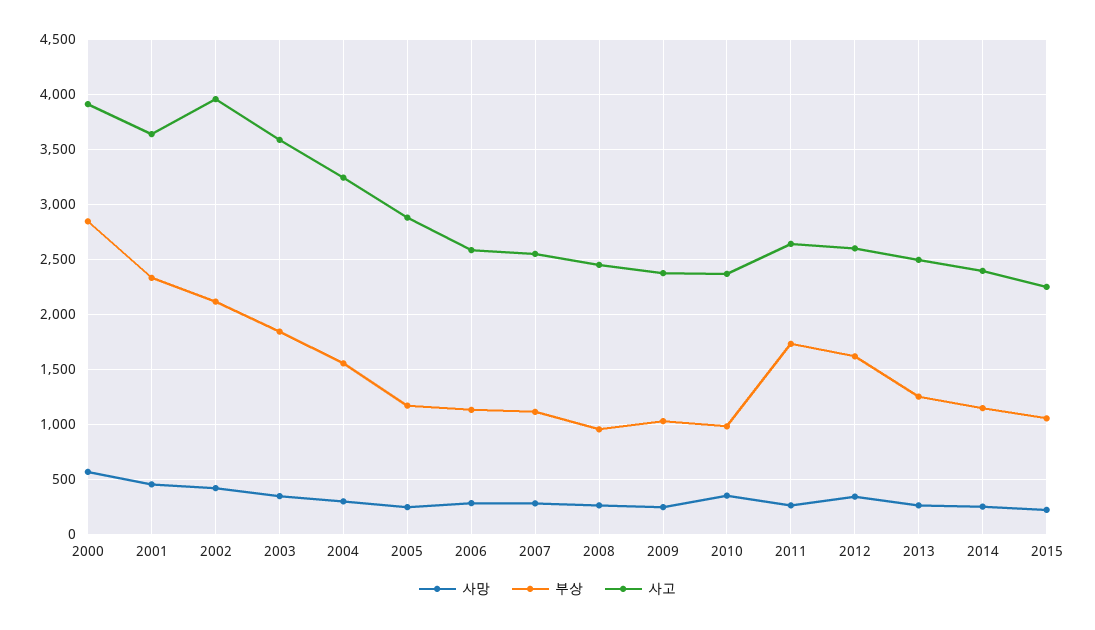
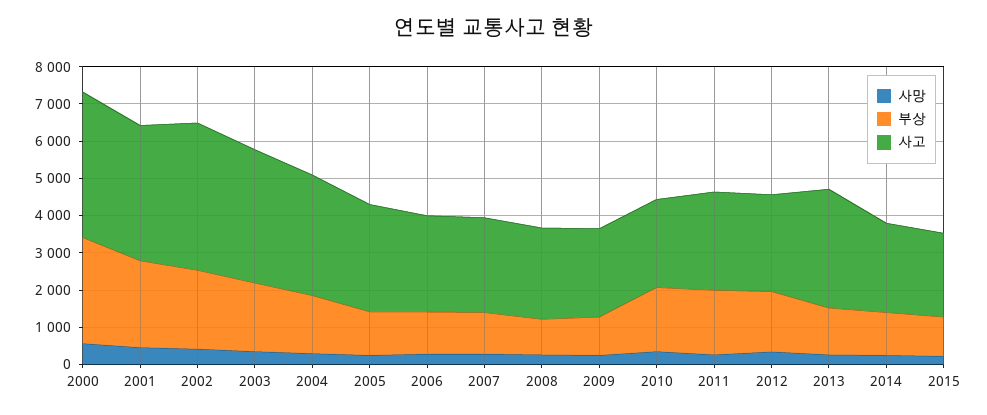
부상, 2010: 1000 -> 1750
사고, 2013: 2500 -> 3250

